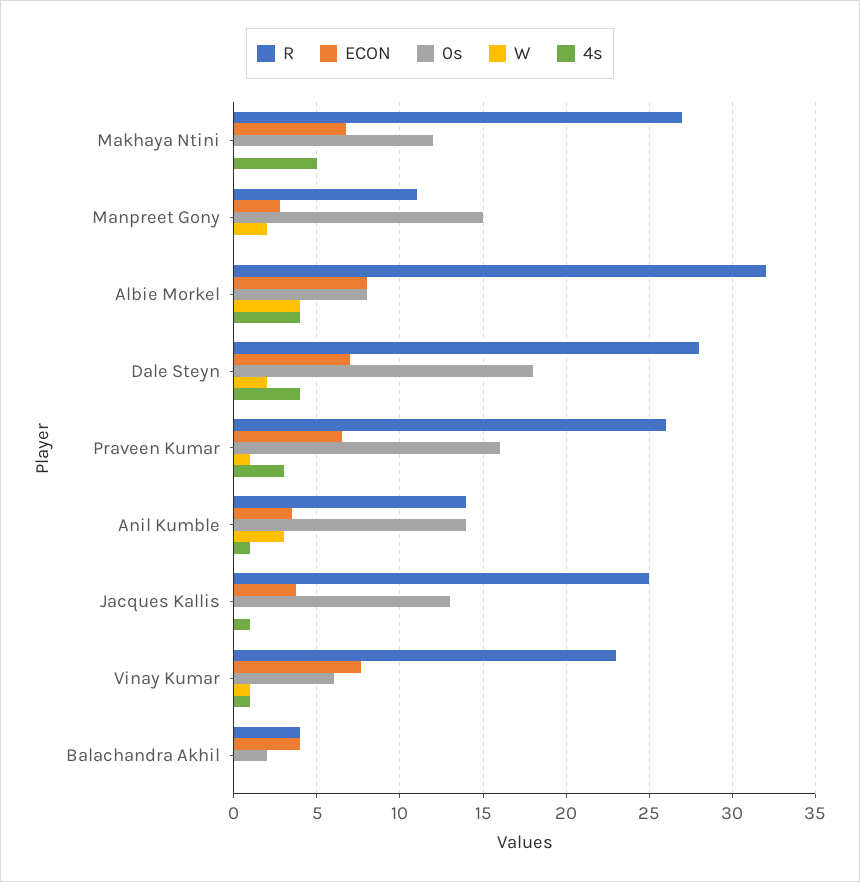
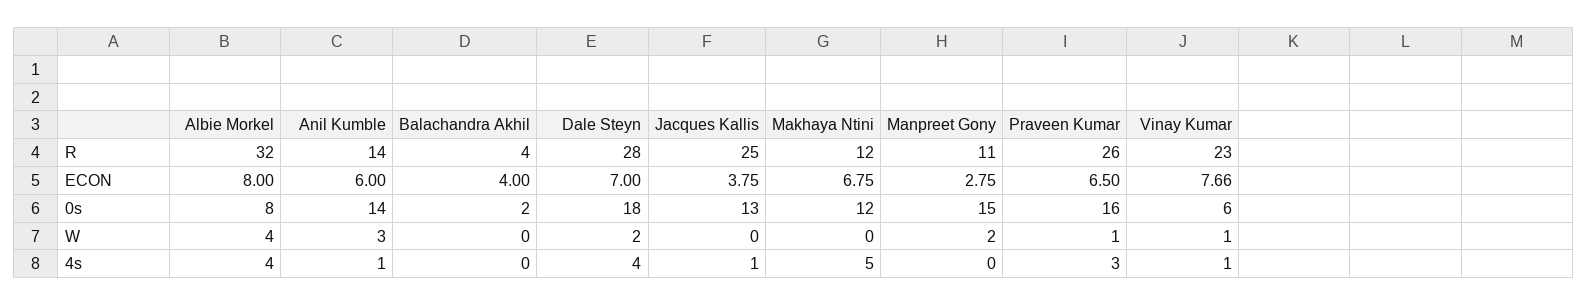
R, Makhaya Ntini: 27 -> 12
ECON, Anil Kumble: 3.5 -> 6

